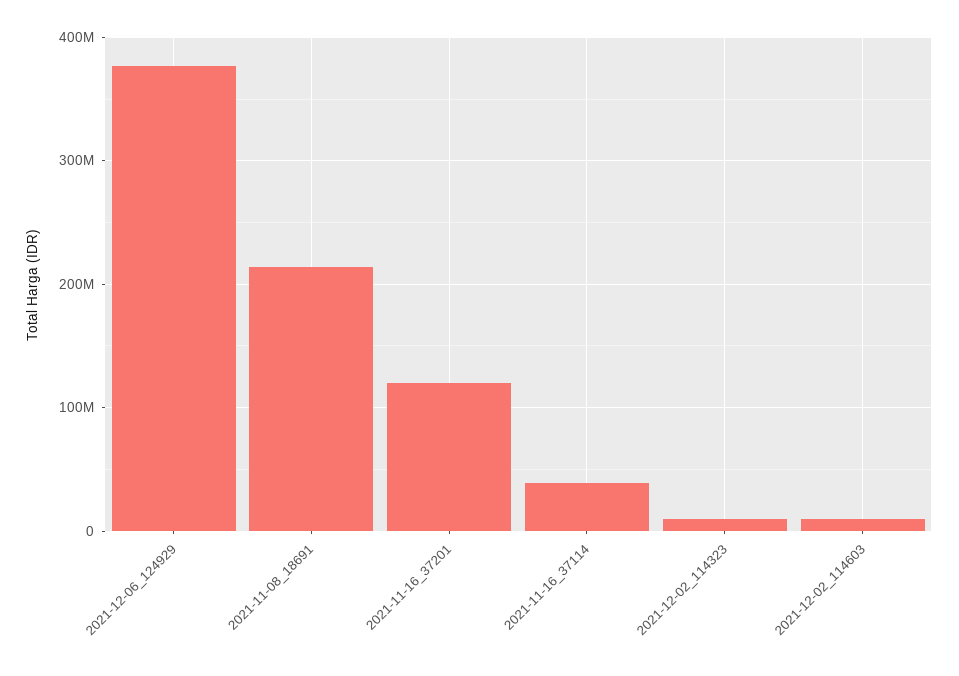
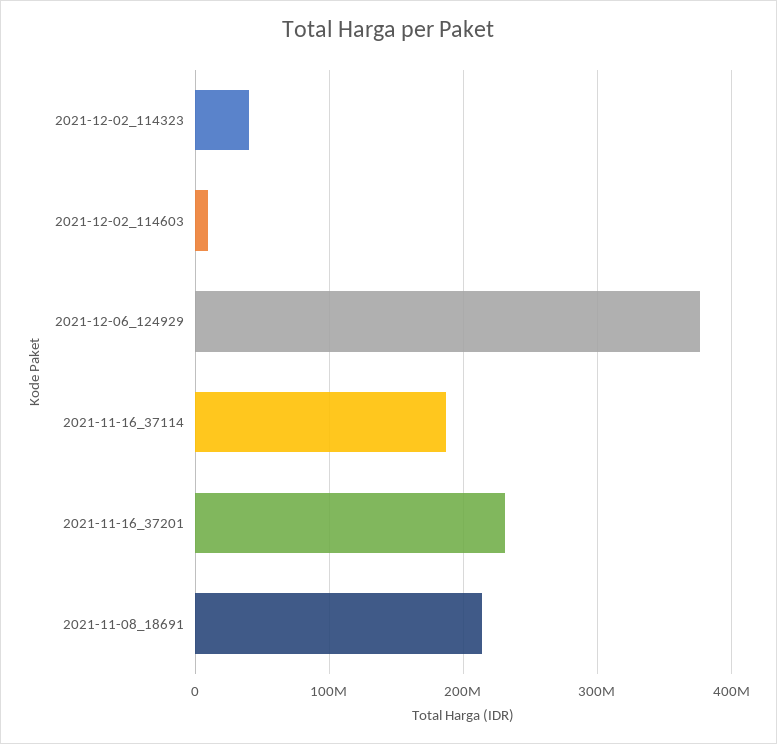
2021-11-16_37201: 120000000 -> 230000000
2021-11-16_37114: 40000000 -> 190000000
2021-12-02_114323: 10000000 -> 40000000

